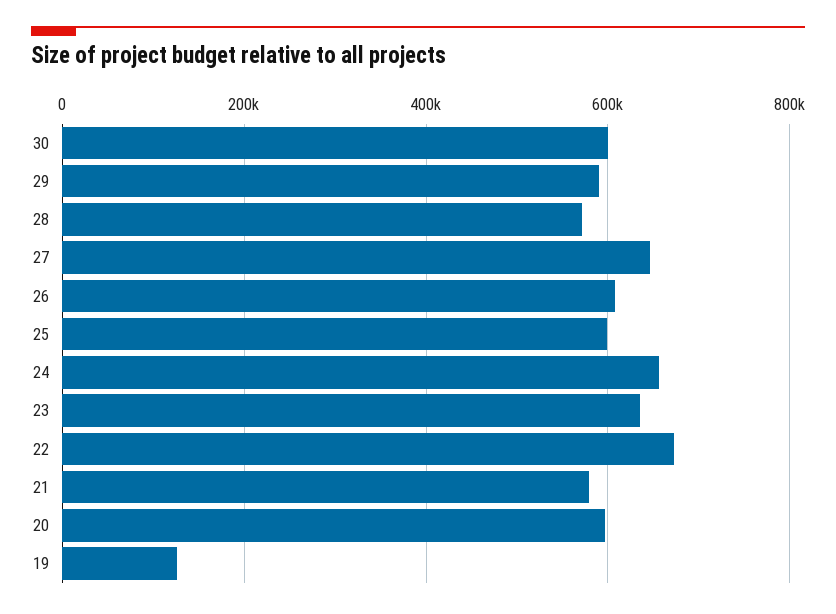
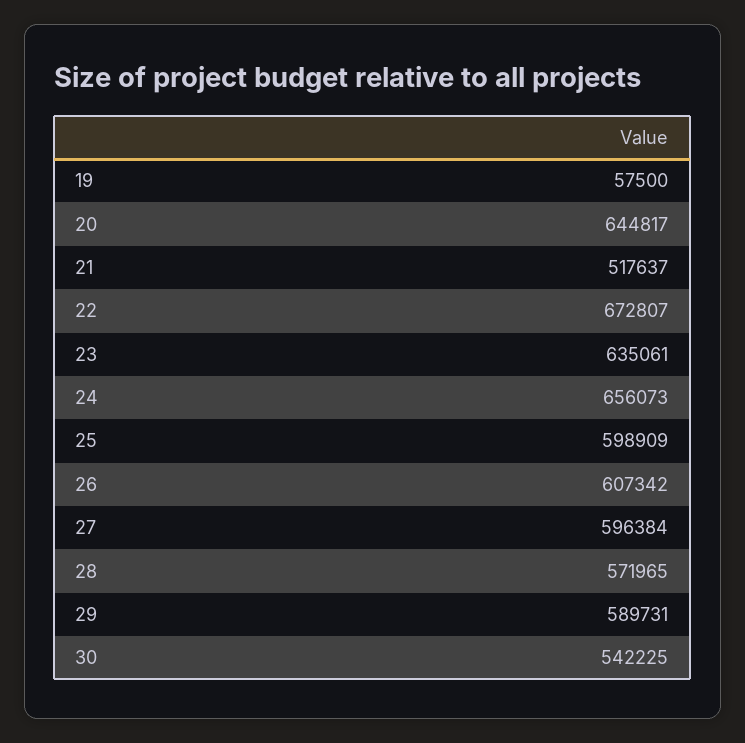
30: 600000 -> 542225
27: 640000 -> 596384
21: 580000 -> 517637
20: 600000 -> 644817
19: 120000 -> 57500

